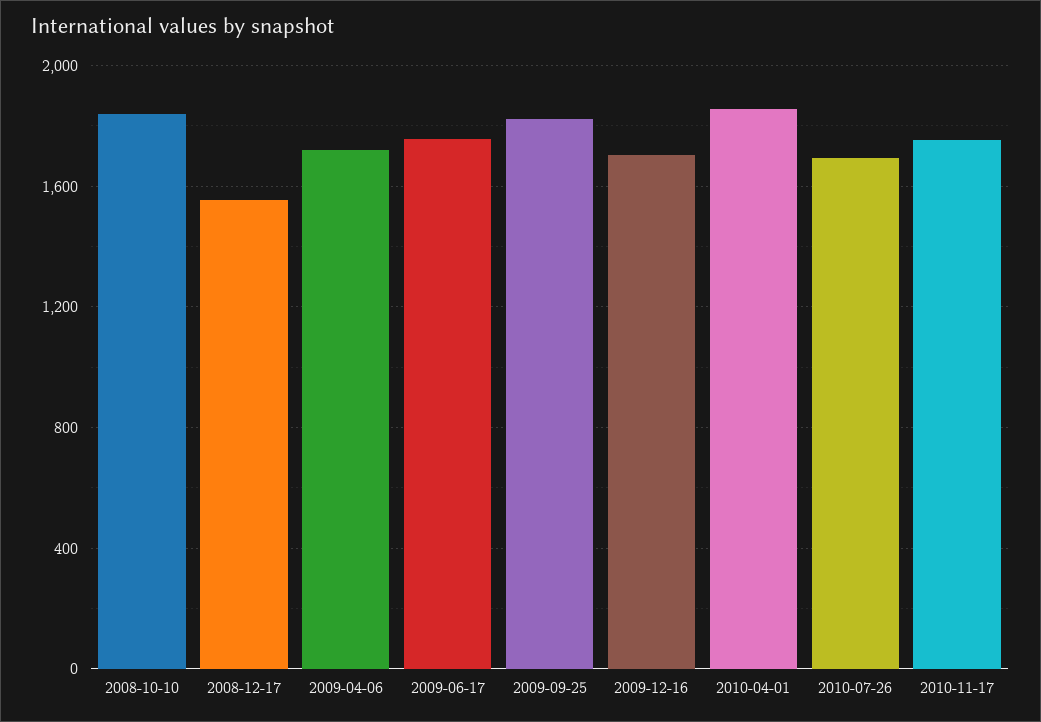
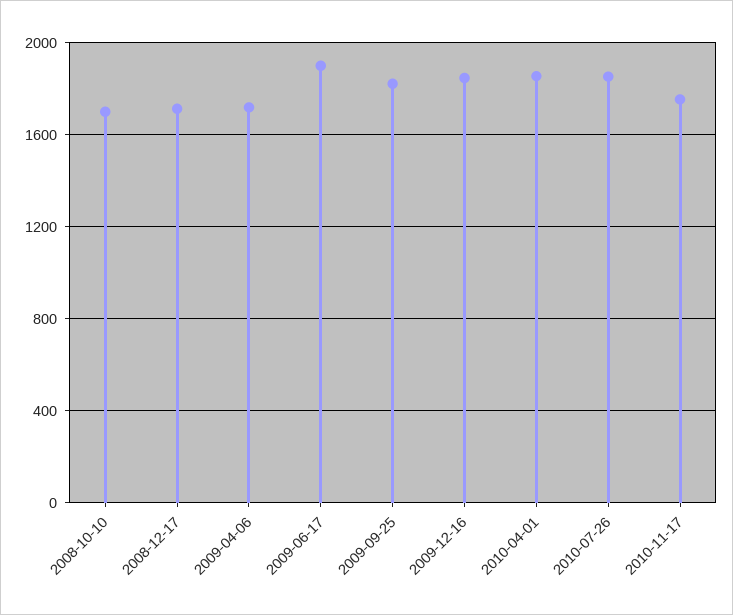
2008-10-10: 1850 -> 1700
2008-12-17: 1550 -> 1700
2009-06-17: 1750 -> 1900
2009-12-16: 1700 -> 1850
2010-07-26: 1700 -> 1850

